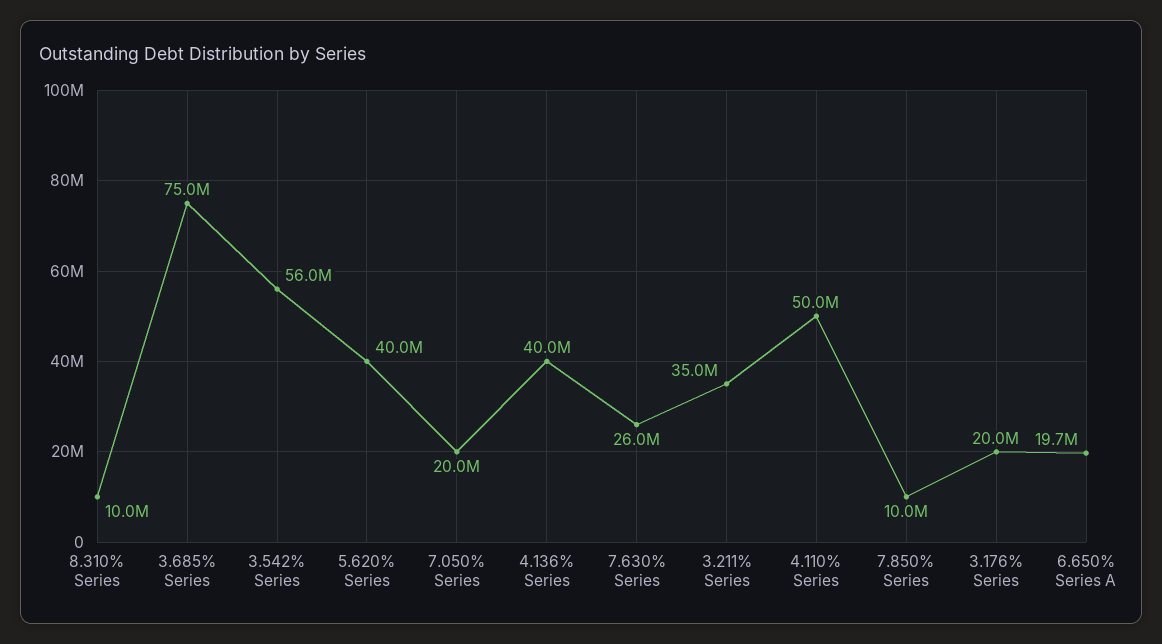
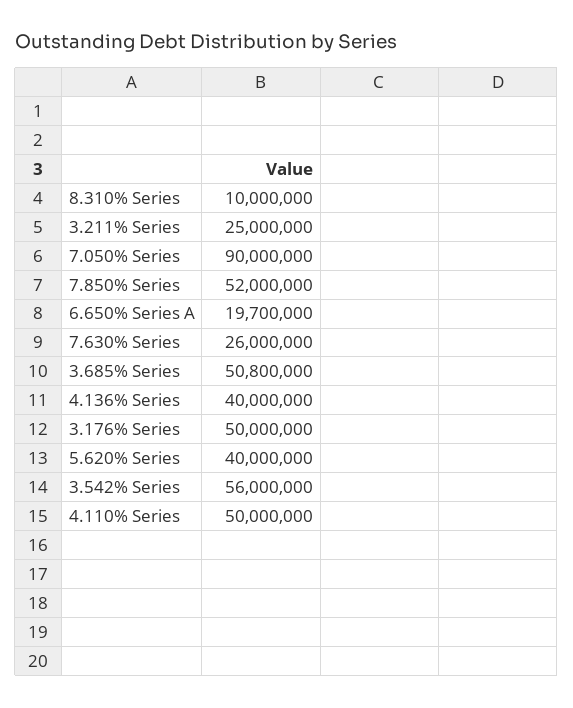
3.685% Series: 75000000 -> 50800000
7.050% Series: 20000000 -> 90000000
3.211% Series: 35000000 -> 25000000
7.850% Series: 10000000 -> 52000000
3.176% Series: 20000000 -> 50000000

